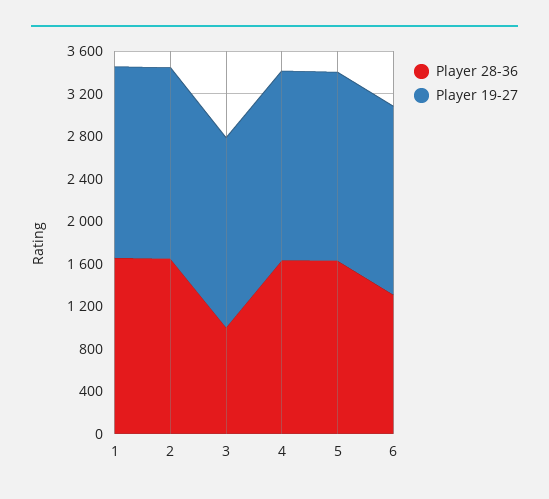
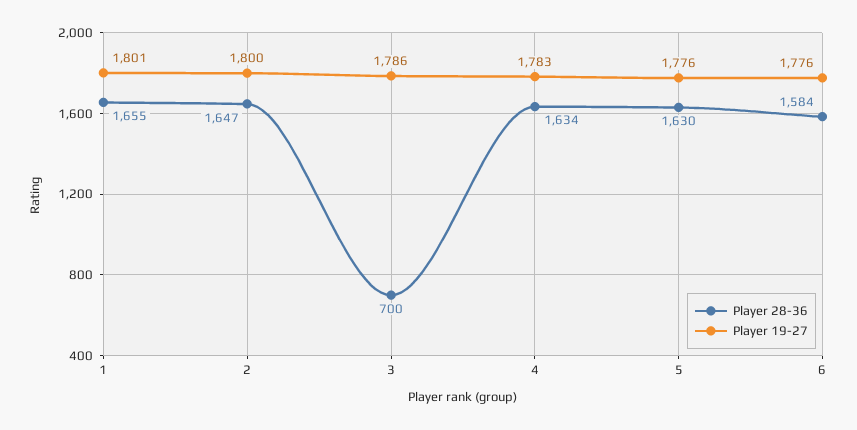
Player 28-36, 3: 1000 -> 700
Player 28-36, 6: 1300 -> 1584

